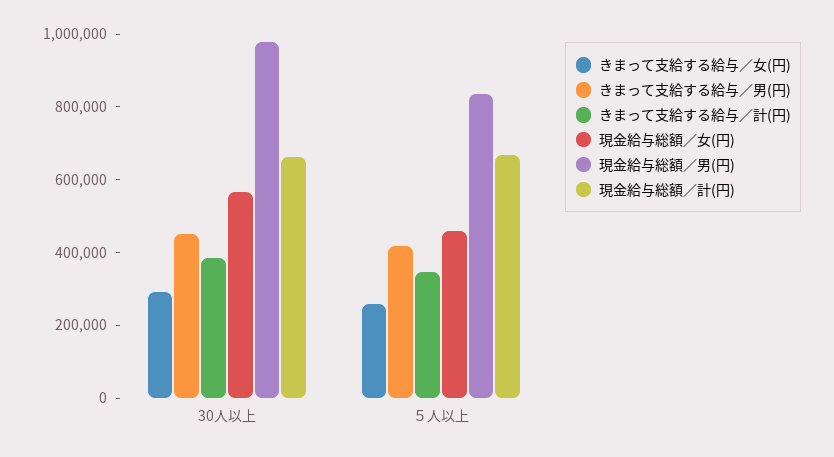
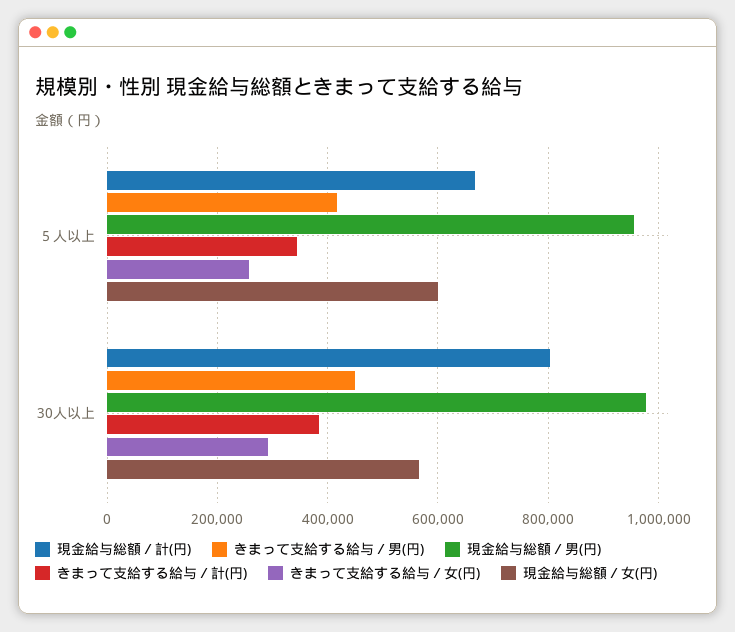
現金給与総額／計(円), 30人以上: 650000 -> 800000
現金給与総額／女(円), ５人以上: 450000 -> 600000
現金給与総額／男(円), ５人以上: 850000 -> 960000

